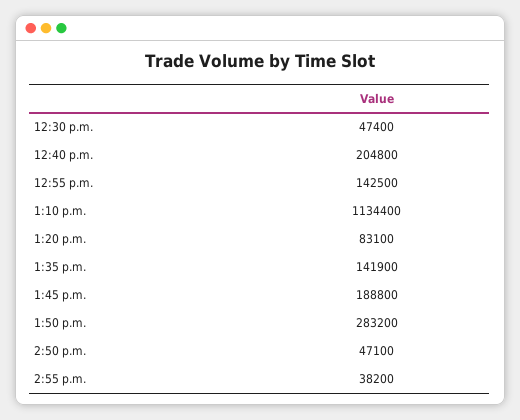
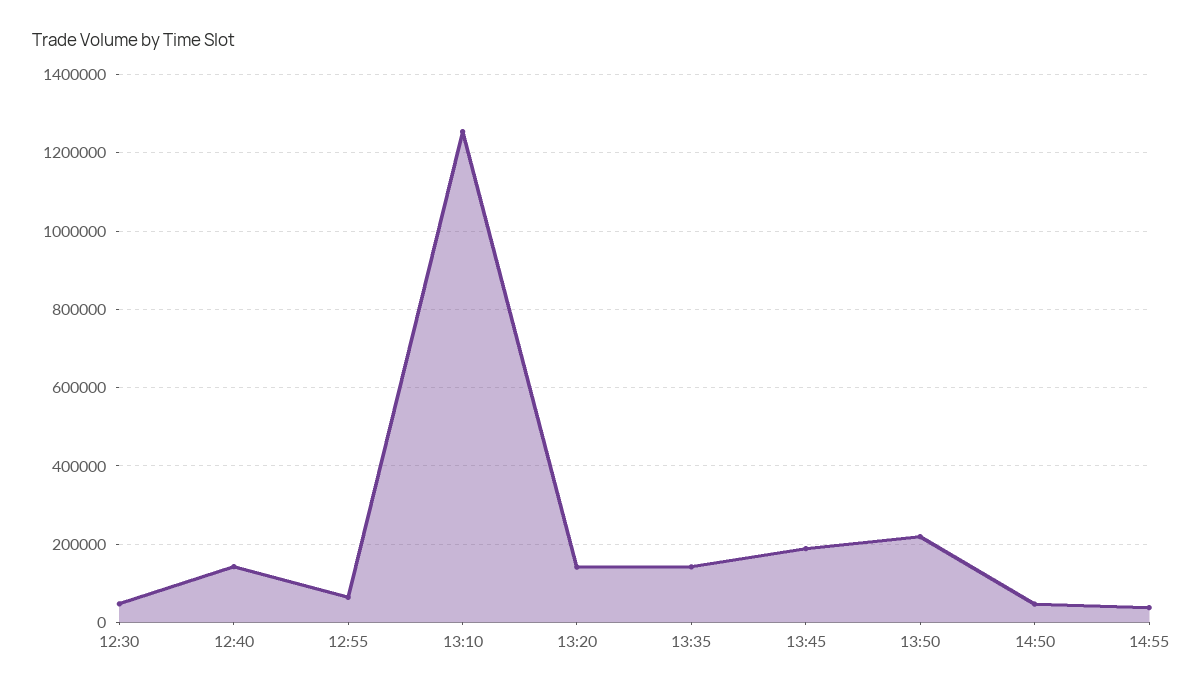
12:40 p.m.: 204800 -> 140000
12:55 p.m.: 142500 -> 60000
1:10 p.m.: 1134400 -> 1260000
1:20 p.m.: 83100 -> 140000
1:50 p.m.: 283200 -> 220000

